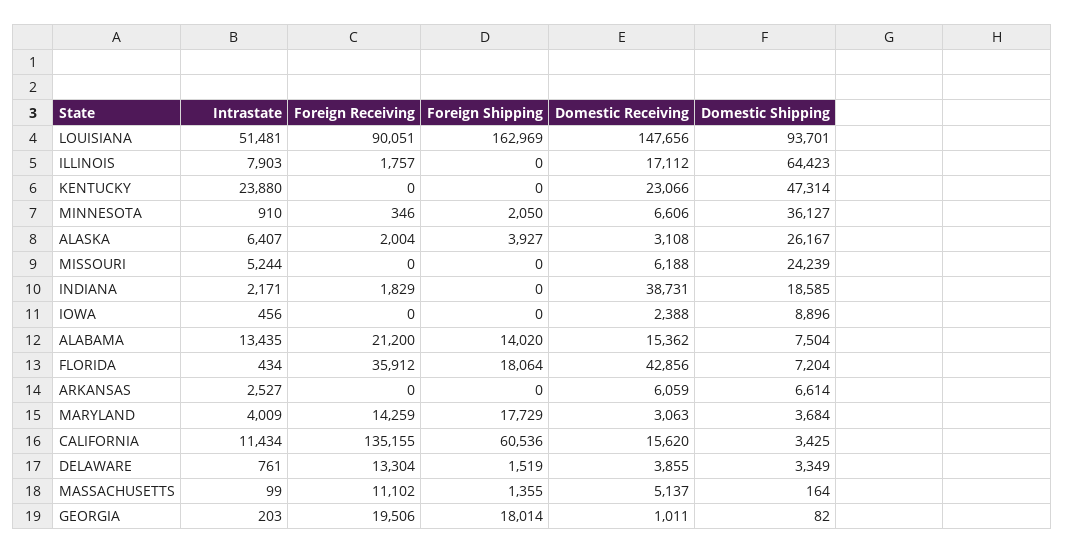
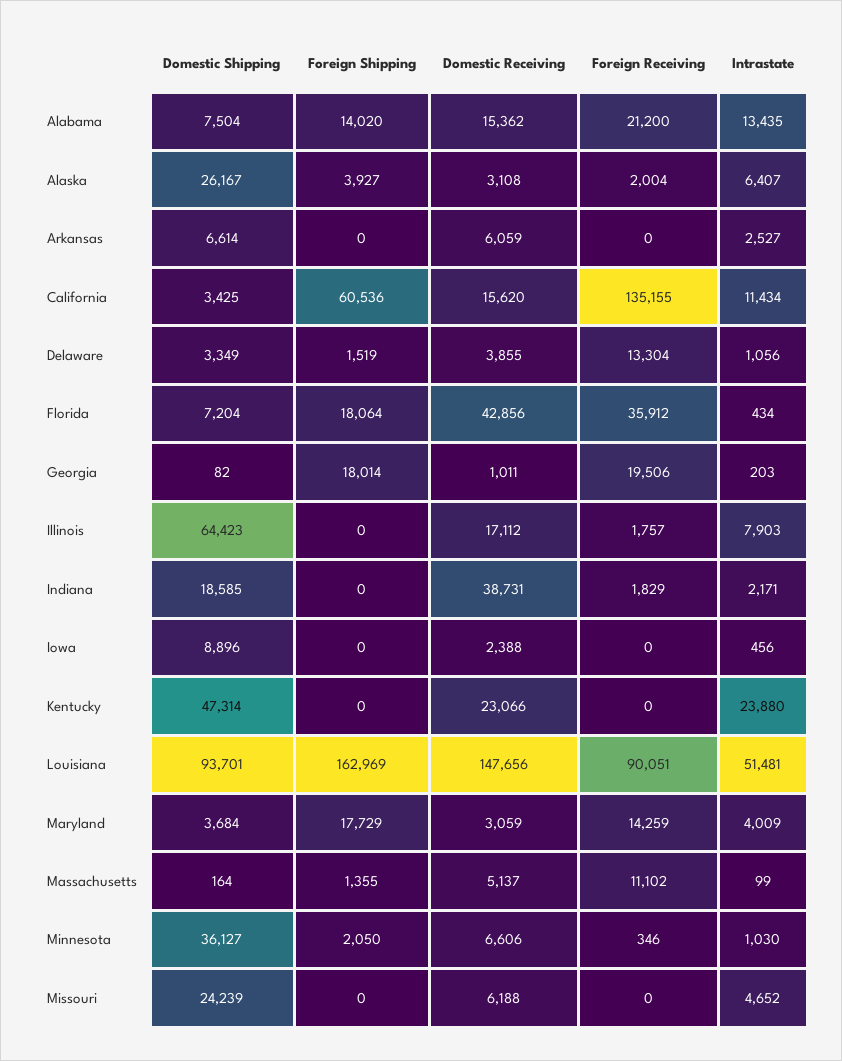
Intrastate, MINNESOTA: 910 -> 1030
Intrastate, MISSOURI: 5244 -> 4652
Domestic Receiving, MARYLAND: 3063 -> 3059
Intrastate, DELAWARE: 761 -> 1056

